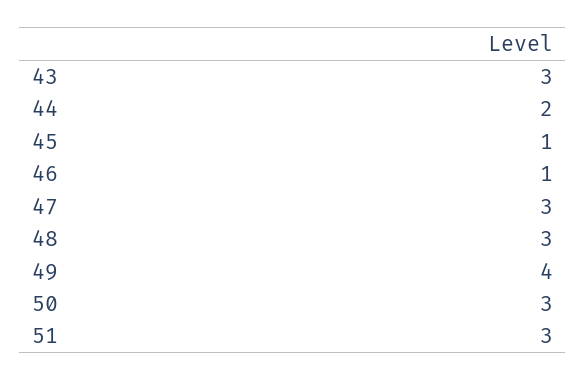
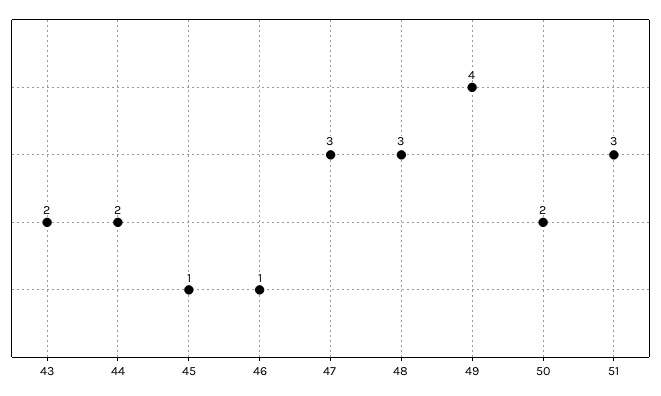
43: 3 -> 2
50: 3 -> 2

